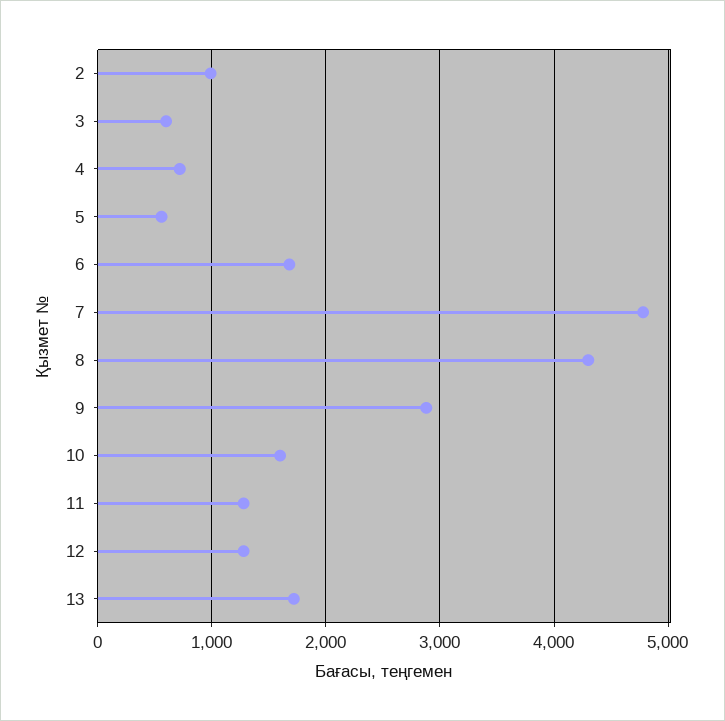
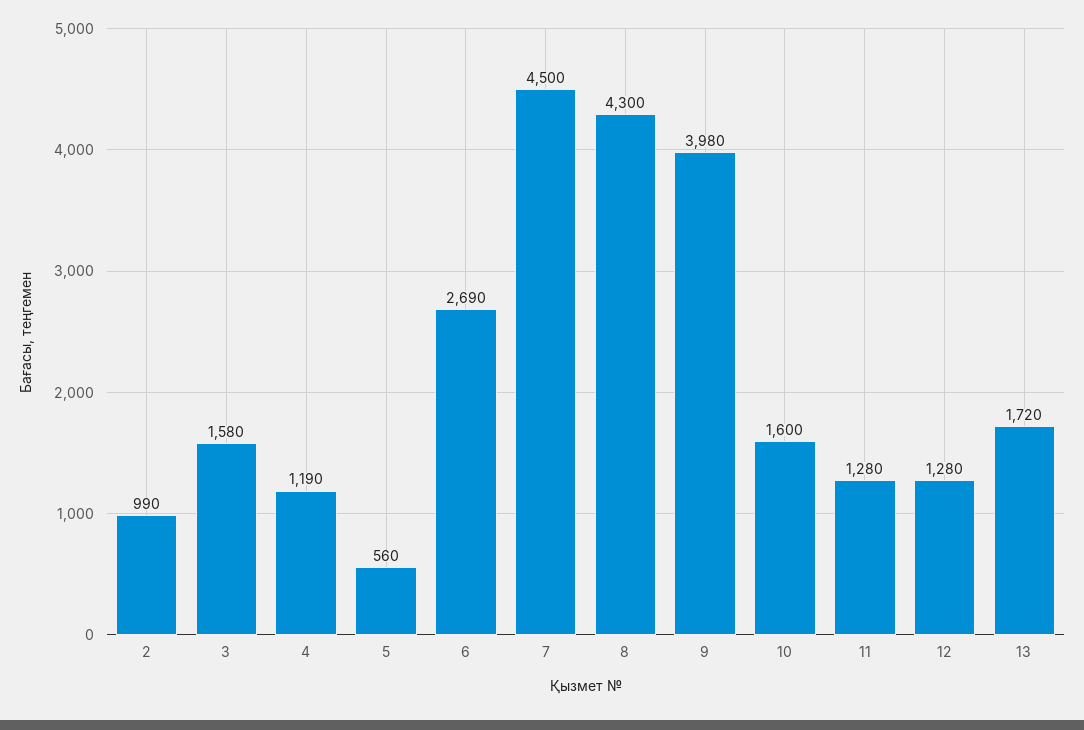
3: 600 -> 1580
4: 700 -> 1190
6: 1700 -> 2690
7: 4800 -> 4500
9: 2900 -> 3980

